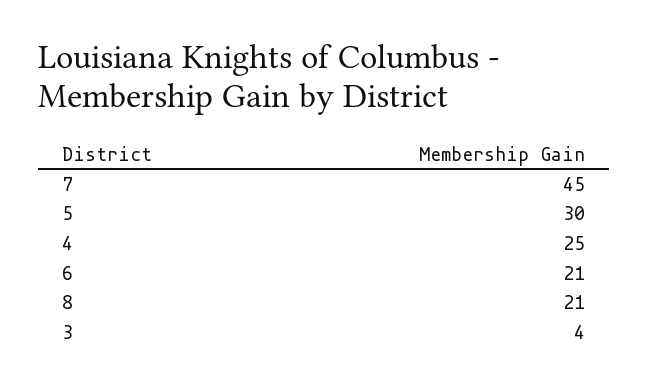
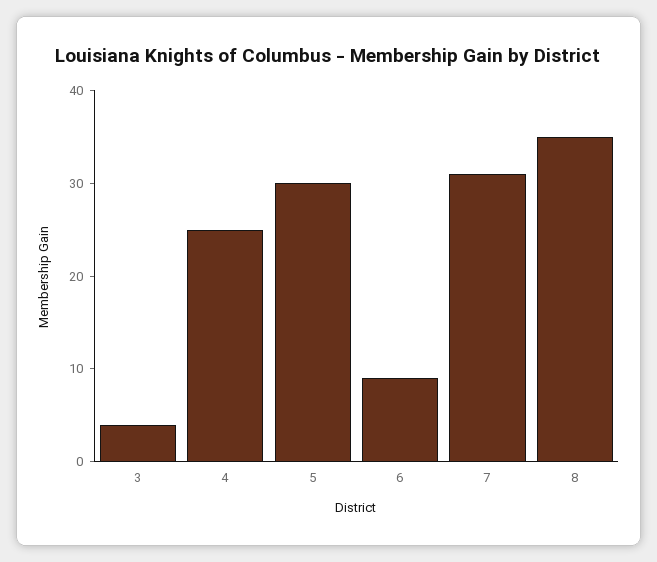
7: 45 -> 31
6: 21 -> 9
8: 21 -> 35

